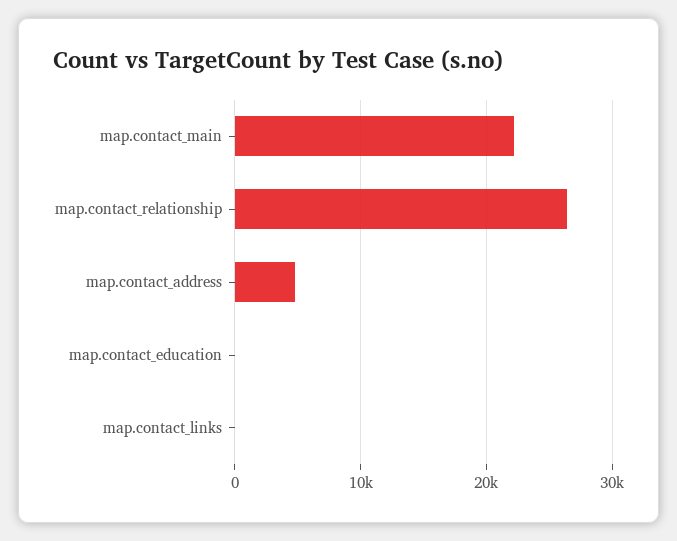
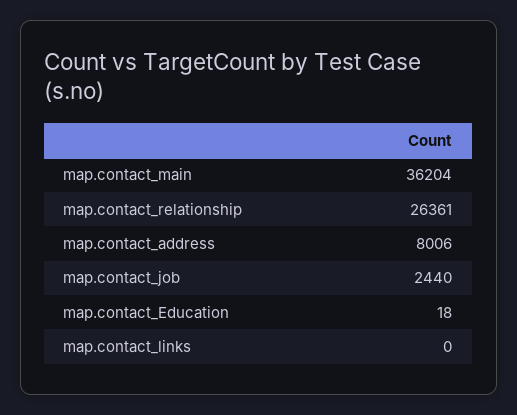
map.contact_main: 22000 -> 36204
map.contact_address: 5000 -> 8006
map.contact_job: none -> 2440

